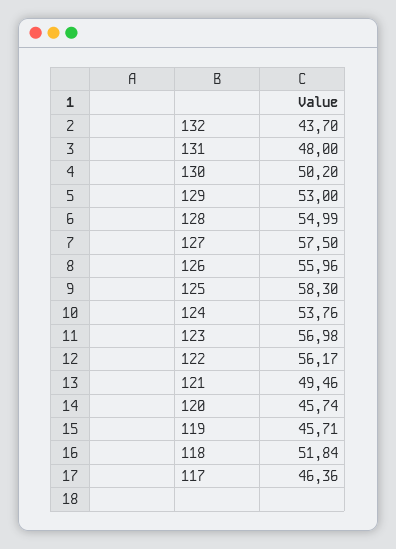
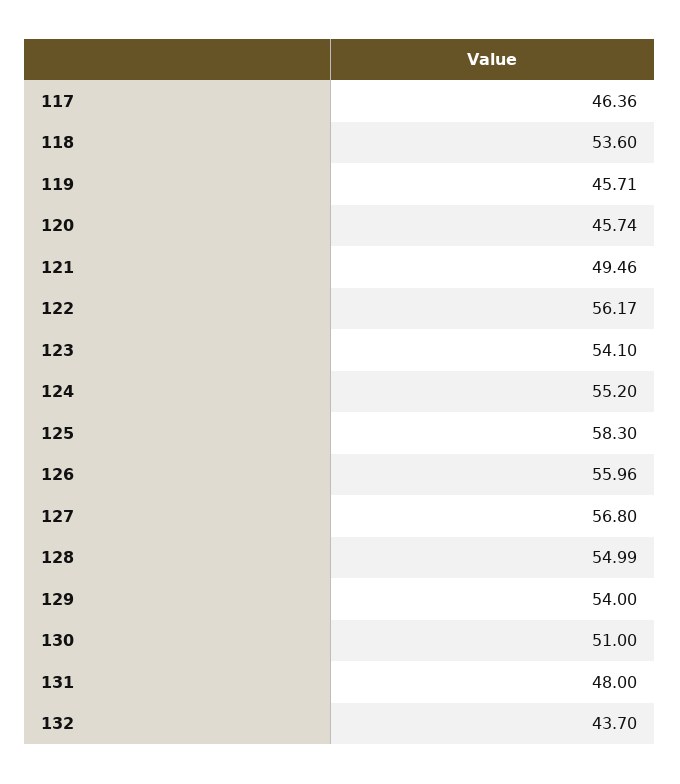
130: 50.2 -> 51
129: 53 -> 54
127: 57.5 -> 56.8
124: 53.76 -> 55.2
123: 56.98 -> 54.1
118: 51.84 -> 53.6

